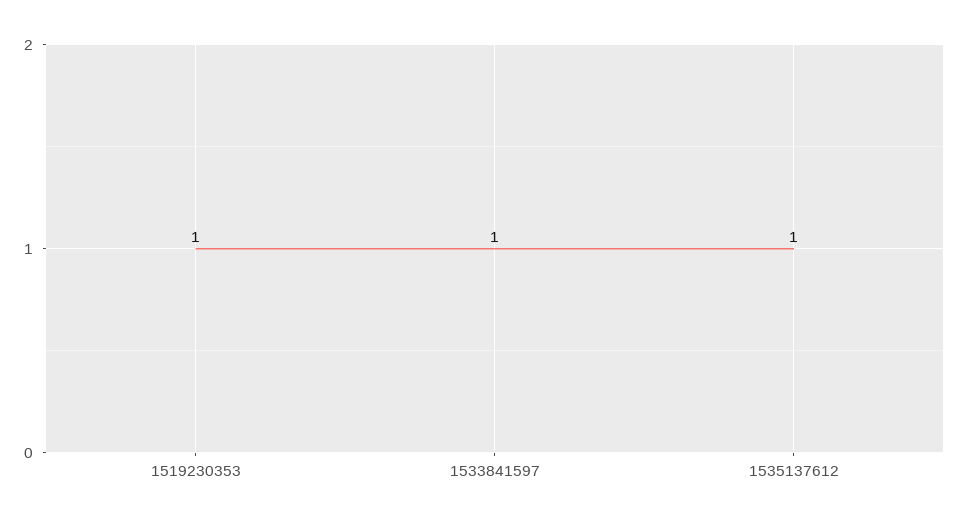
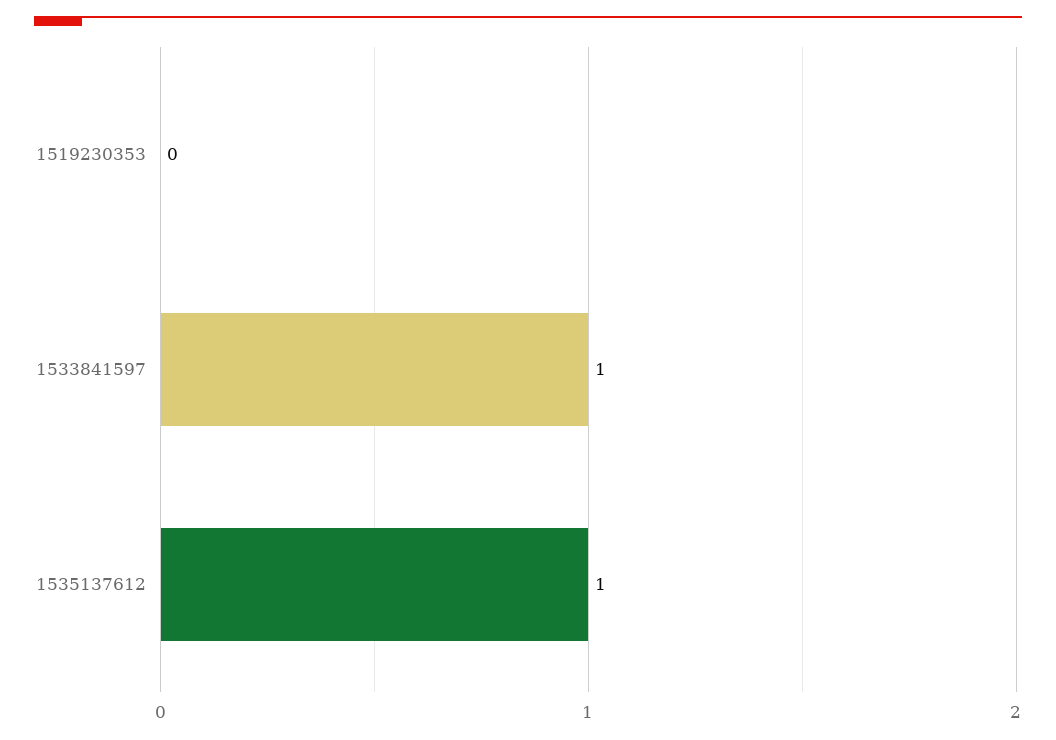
1519230353: 1 -> 0

